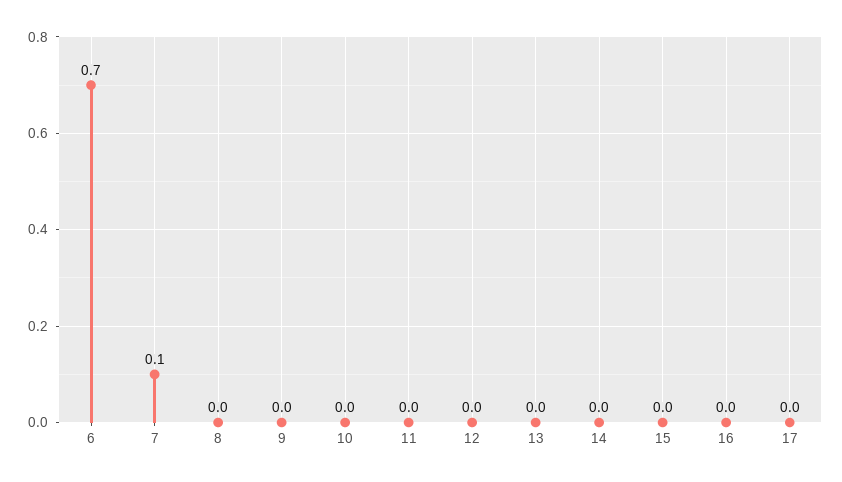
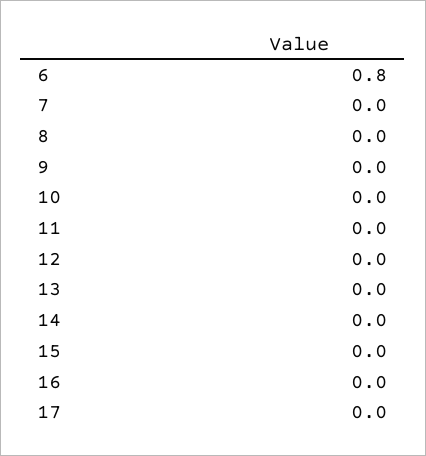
6: 0.7 -> 0.8
7: 0.1 -> 0

